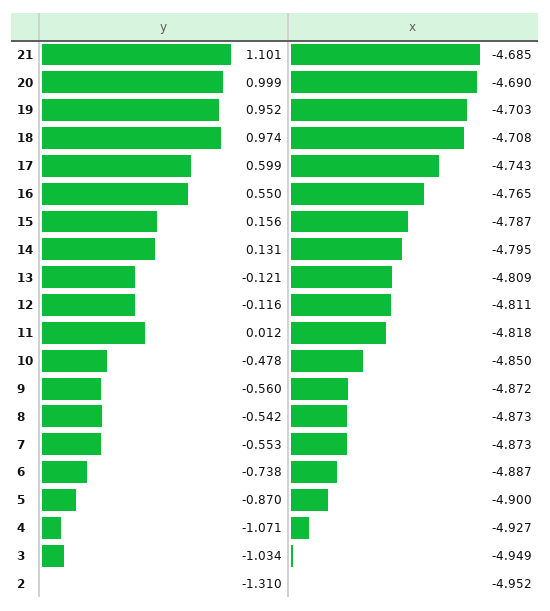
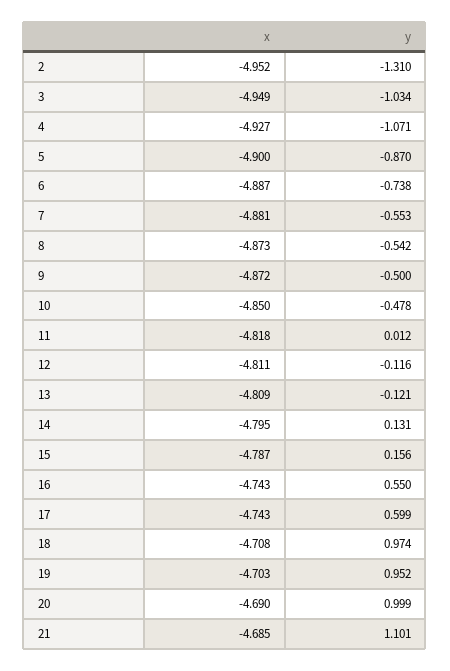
x, 16: -4.765 -> -4.743
y, 9: -0.56 -> -0.5
x, 7: -4.873 -> -4.881

